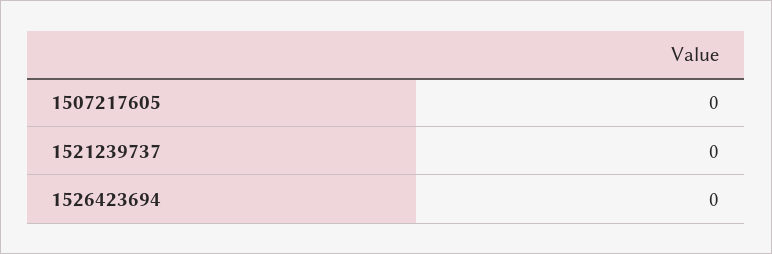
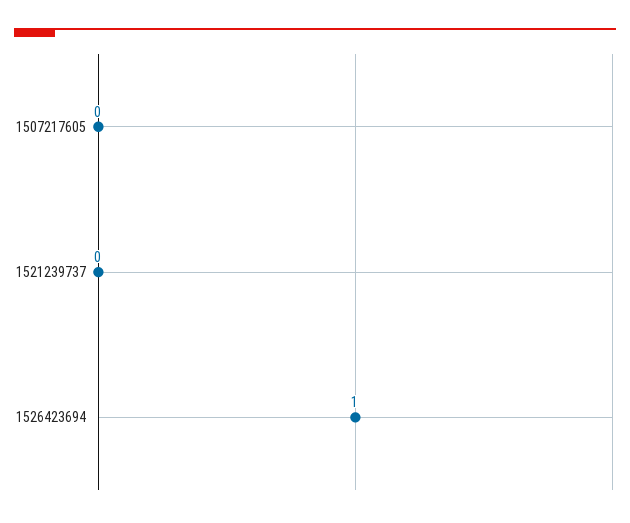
1526423694: 0 -> 1

